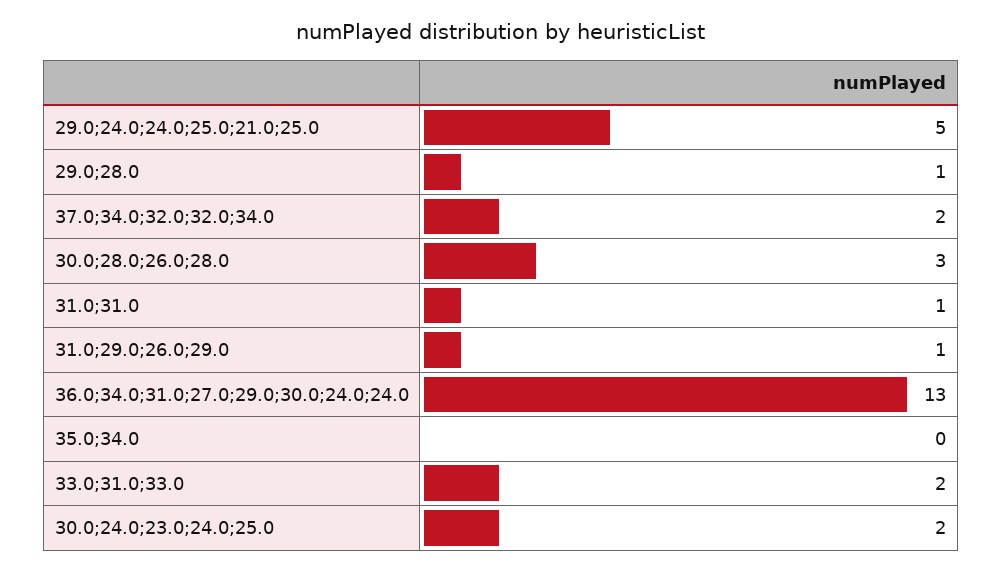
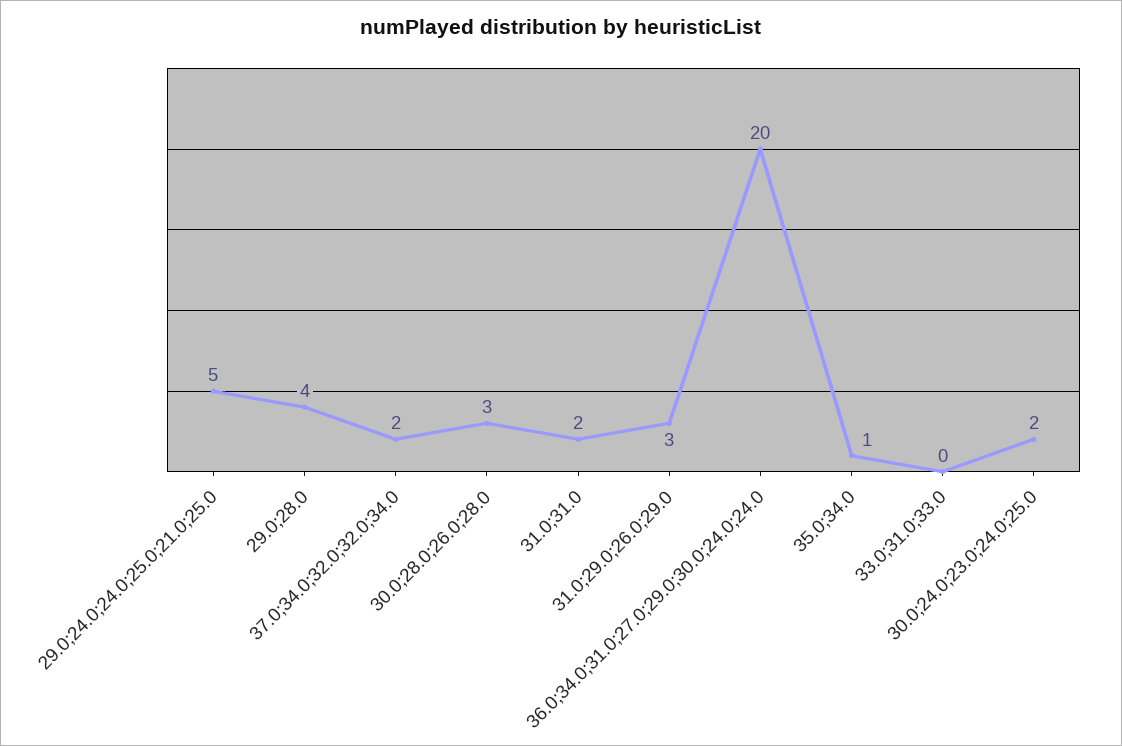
29.0;28.0: 1 -> 4
31.0;31.0: 1 -> 2
31.0;29.0;26.0;29.0: 1 -> 3
36.0;34.0;31.0;27.0;29.0;30.0;24.0;24.0: 13 -> 20
35.0;34.0: 0 -> 1
33.0;31.0;33.0: 2 -> 0

